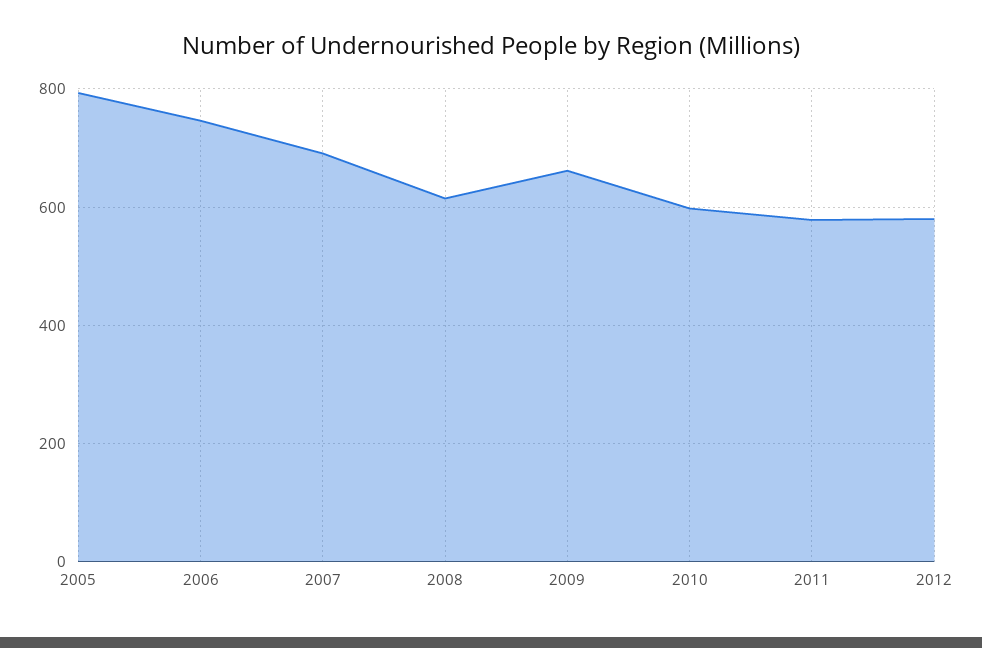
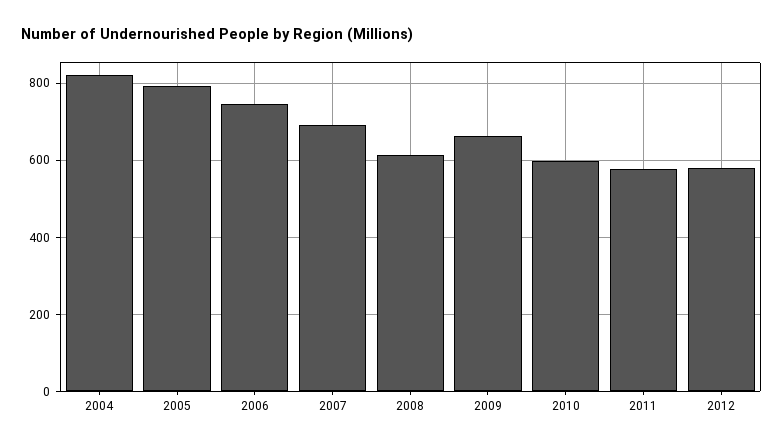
2004: none -> 820

